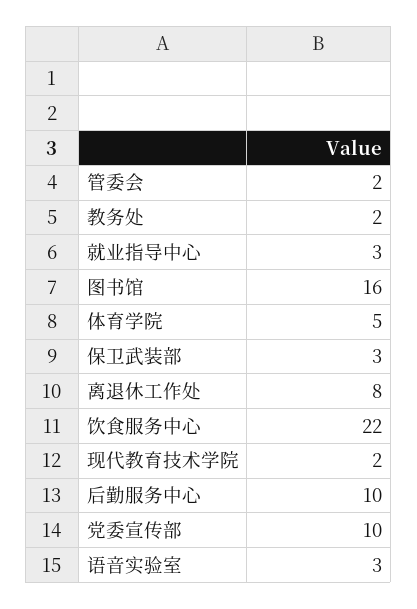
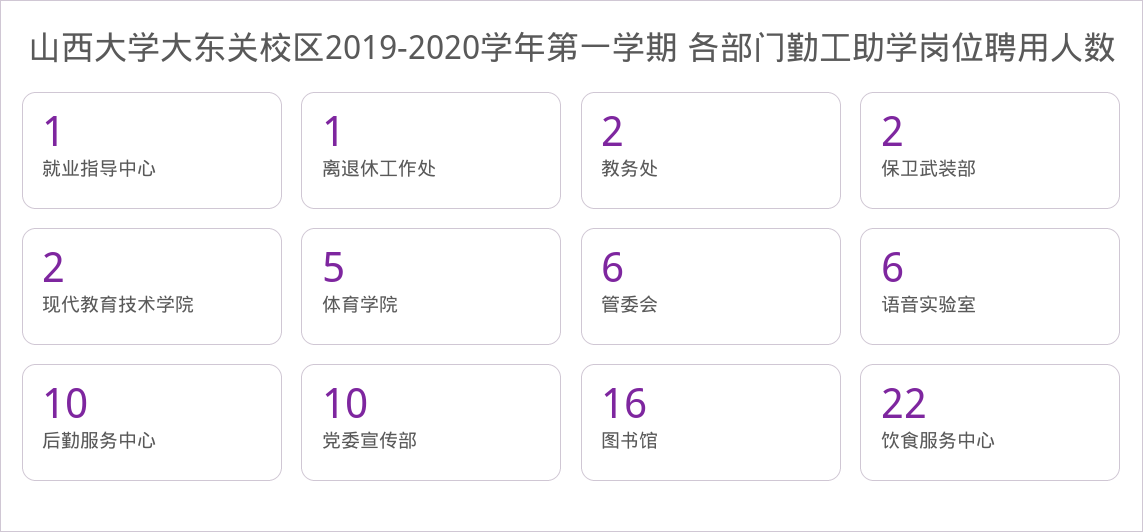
管委会: 2 -> 6
就业指导中心: 3 -> 1
保卫武装部: 3 -> 2
离退休工作处: 8 -> 1
语音实验室: 3 -> 6

